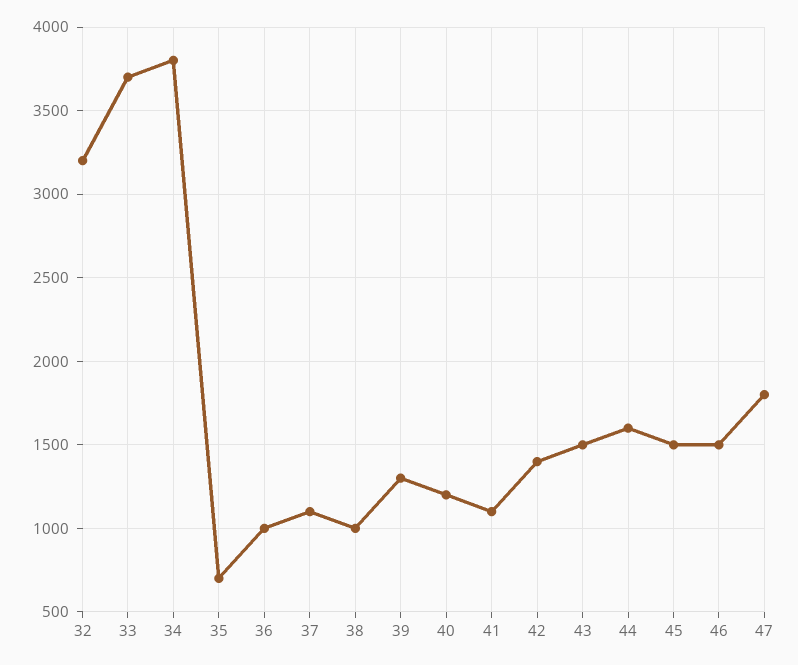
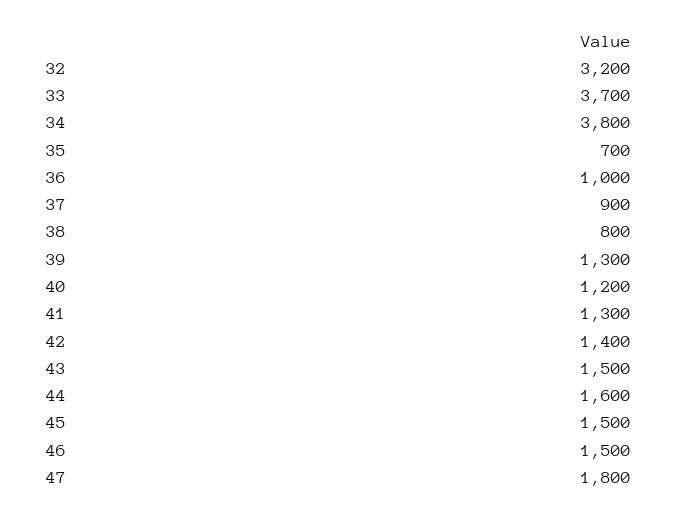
37: 1100 -> 900
38: 1000 -> 800
41: 1100 -> 1300

